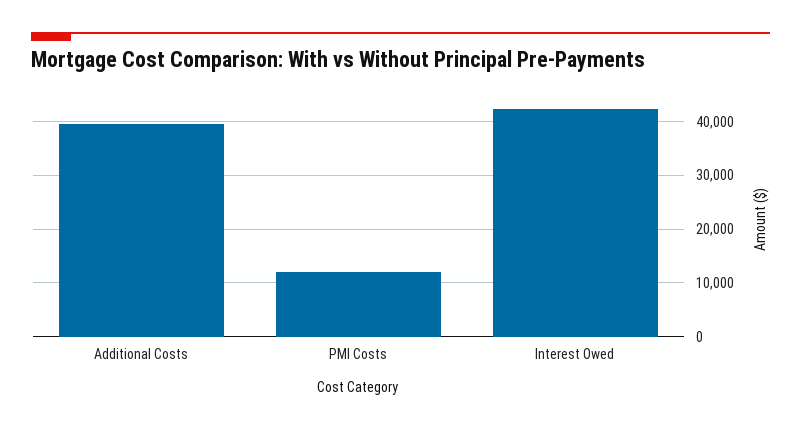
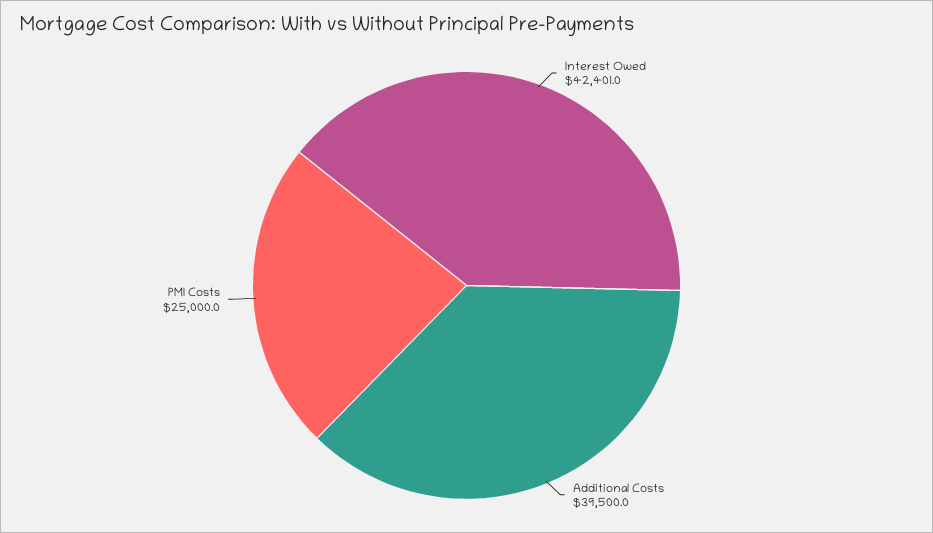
PMI Costs: 12000 -> 25000

